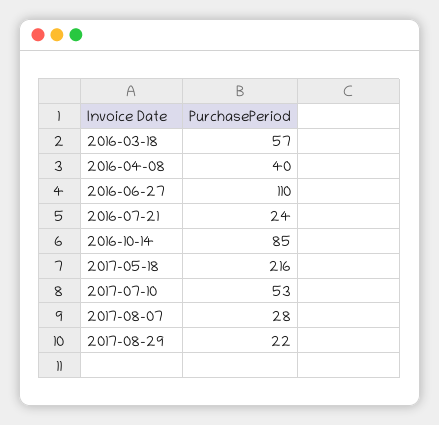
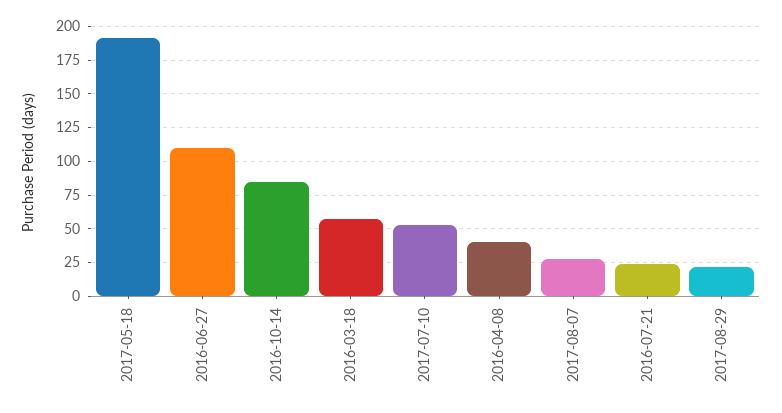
2017-05-18: 216 -> 190

